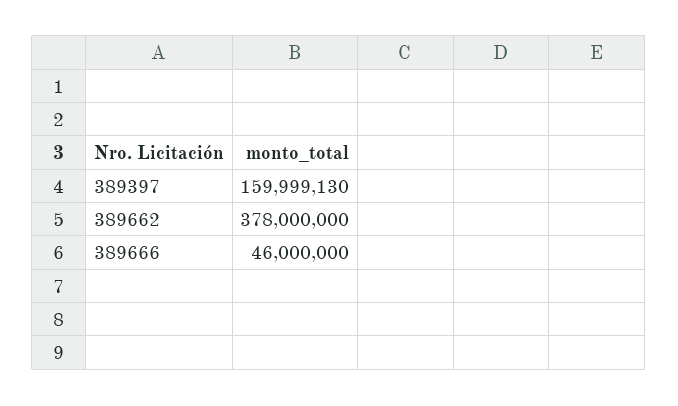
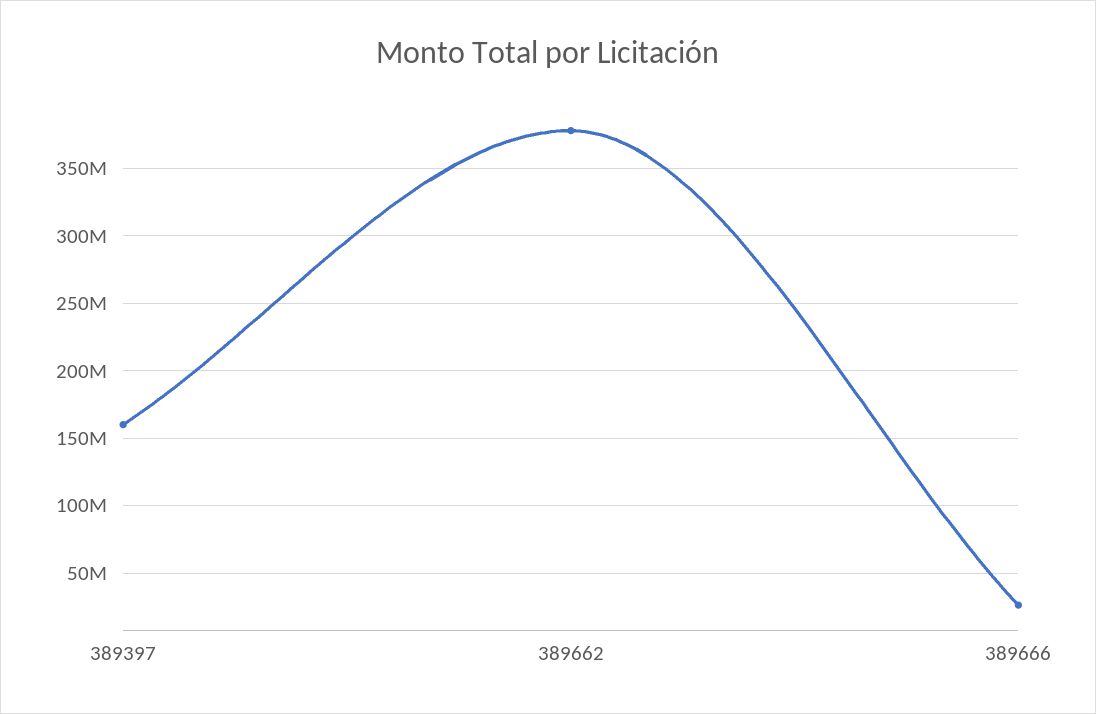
389666: 46000000 -> 25000000

